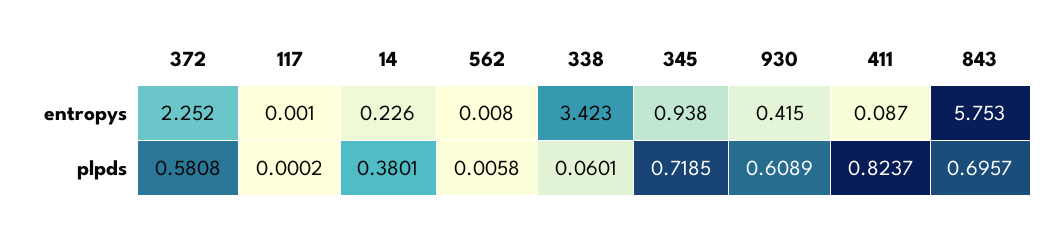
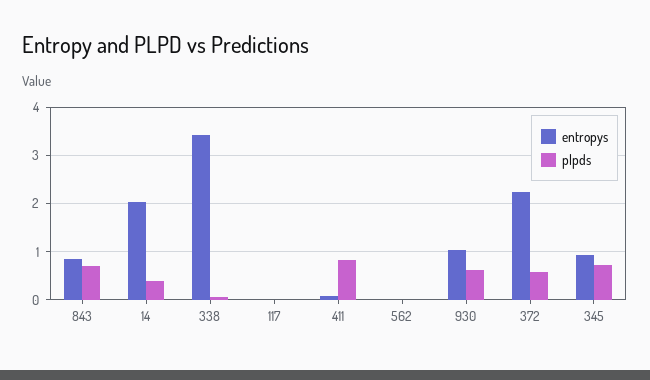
entropys, 14: 0.226 -> 2
entropys, 930: 0.415 -> 1
entropys, 843: 5.753 -> 0.8

